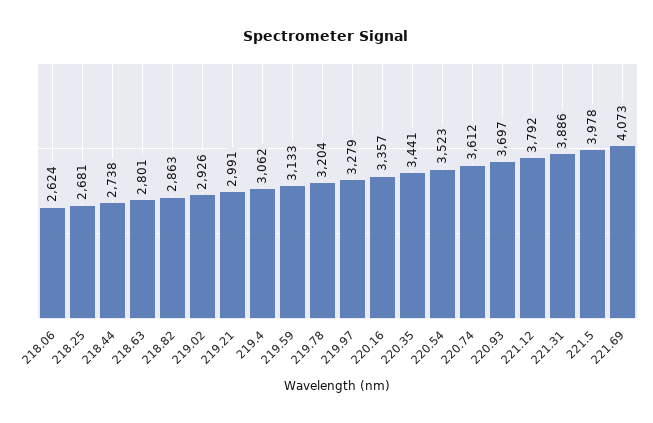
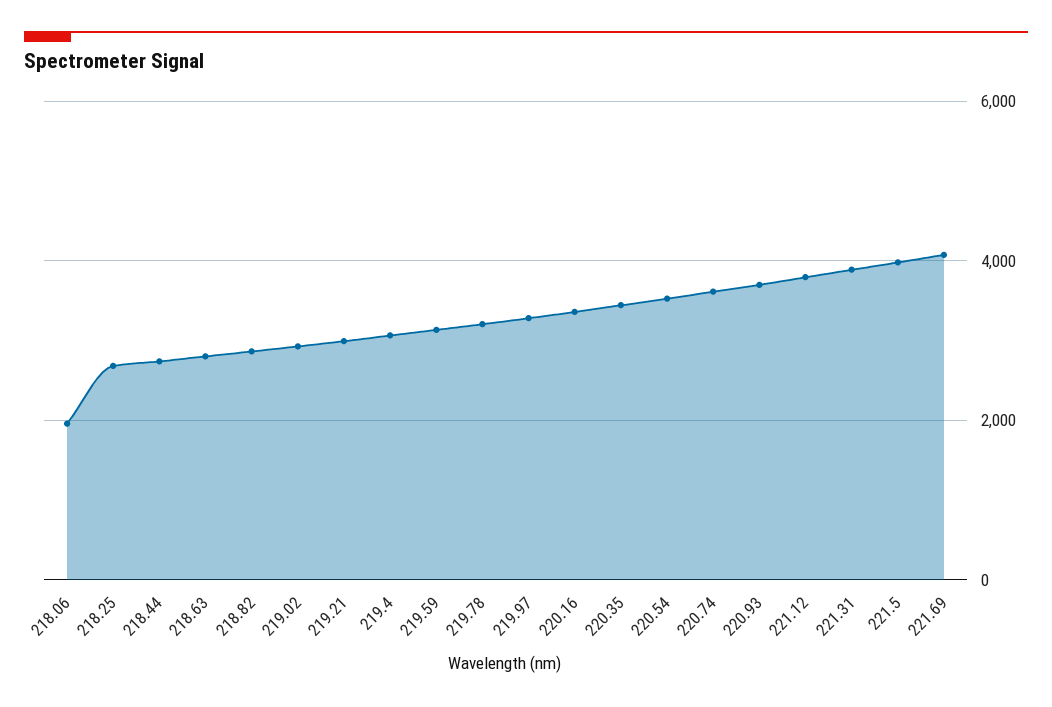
218.06: 2624 -> 2000

